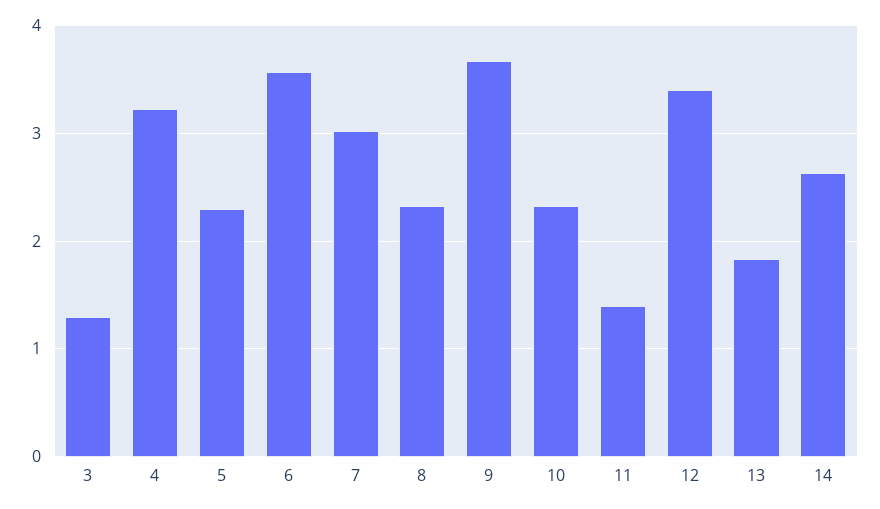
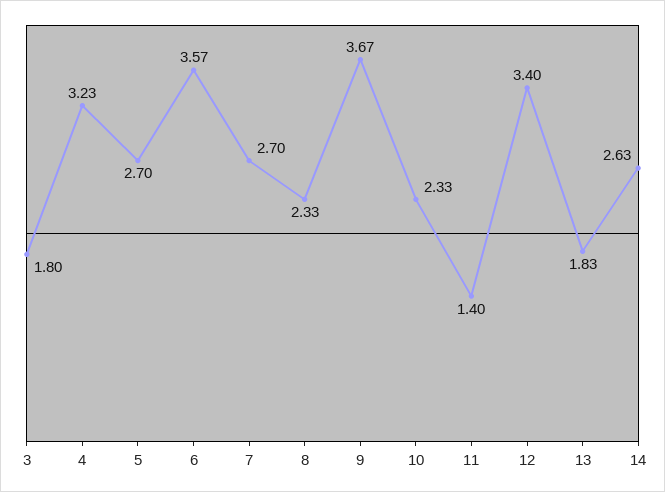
3: 1.3 -> 1.8
5: 2.3 -> 2.7
7: 3 -> 2.7

